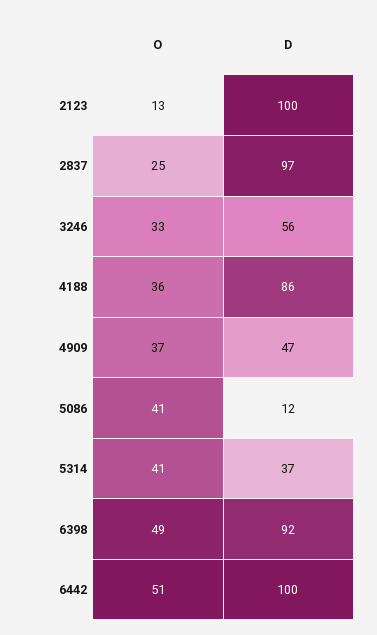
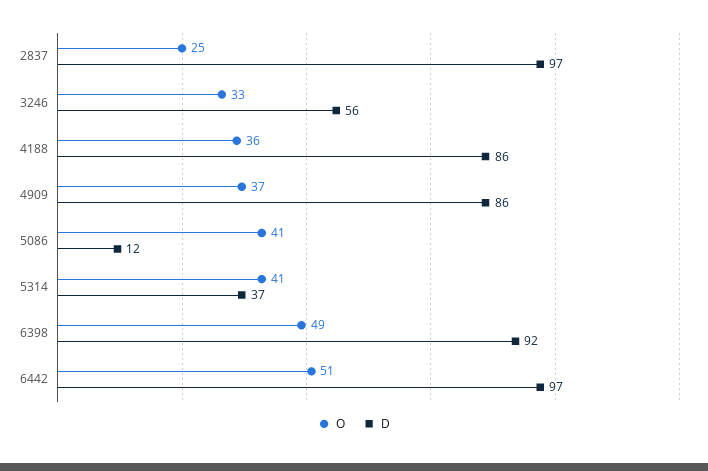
O, 2123: 13 -> none
D, 2123: 100 -> none
D, 4909: 47 -> 86
D, 6442: 100 -> 97

